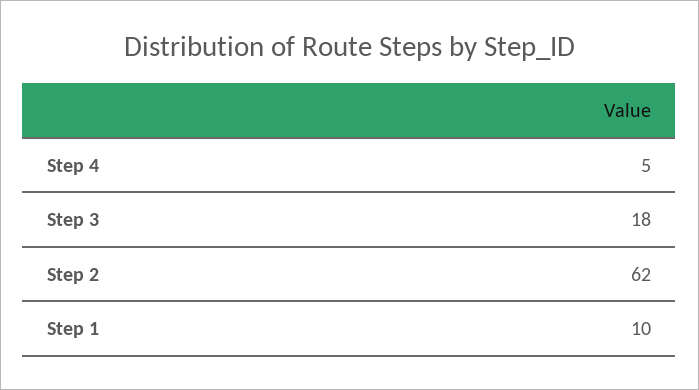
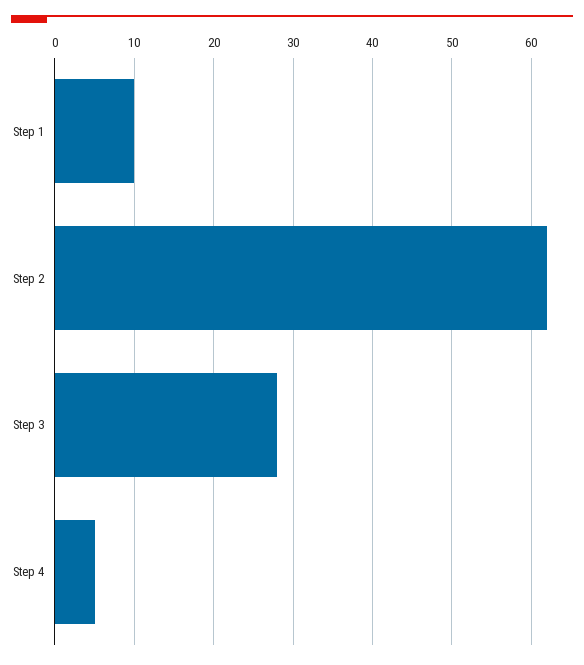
Step 3: 18 -> 28

